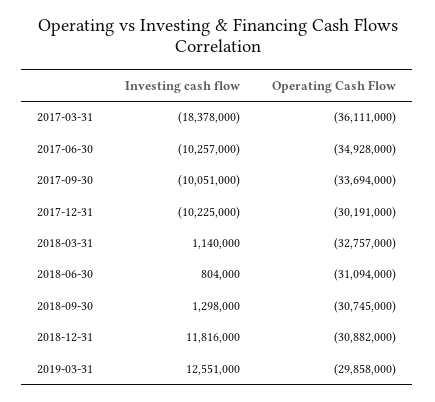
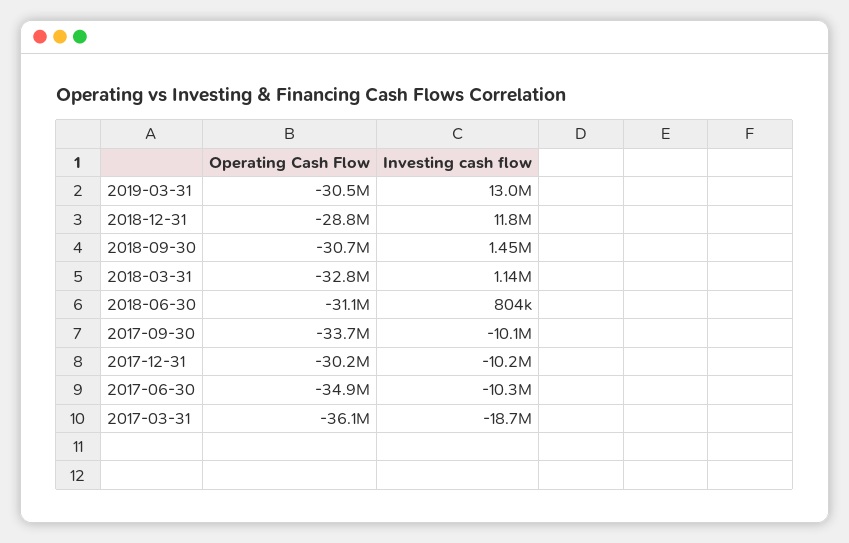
Investing cash flow, 2017-03-31: -18378000 -> -18700000
Investing cash flow, 2018-09-30: 1298000 -> 1450000
Operating Cash Flow, 2018-12-31: -30882000 -> -28800000
Investing cash flow, 2019-03-31: 12551000 -> 13000000
Operating Cash Flow, 2019-03-31: -29858000 -> -30500000

